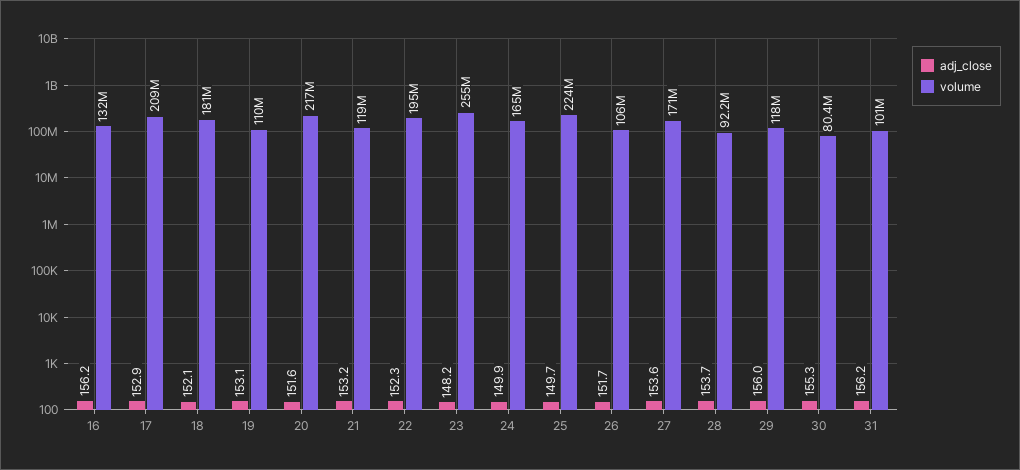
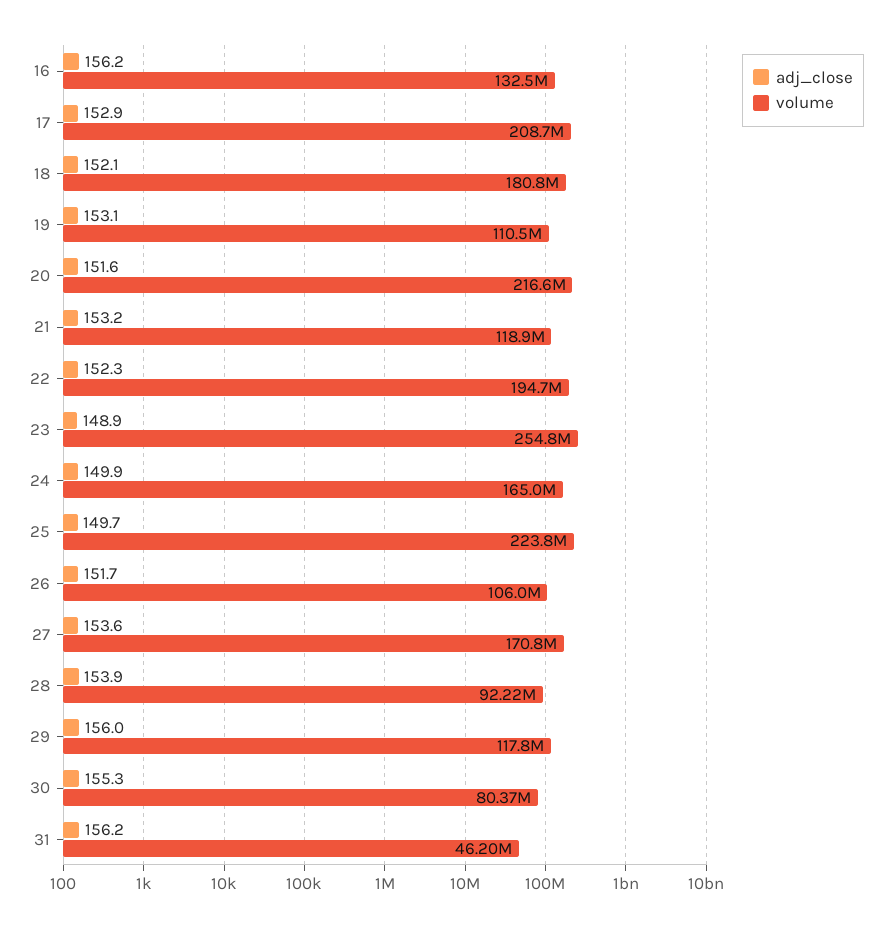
adj_close, 23: 148.2 -> 148.9
adj_close, 28: 153.7 -> 153.9
volume, 31: 101000000 -> 46200000

